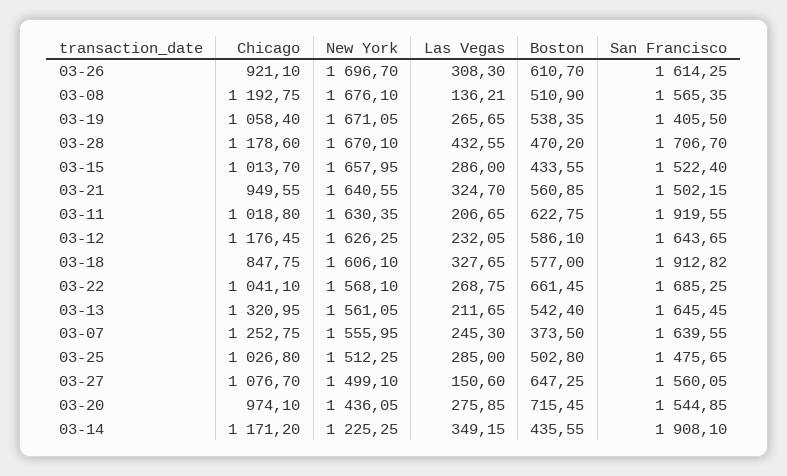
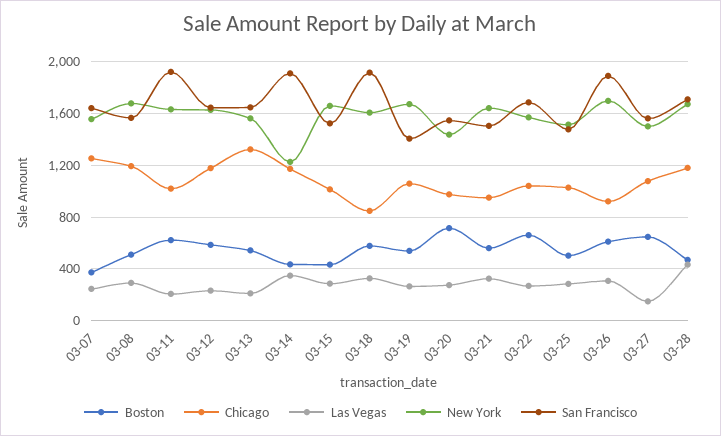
San Francisco, 03-26: 1614.25 -> 1900
Las Vegas, 03-08: 136.21 -> 300

